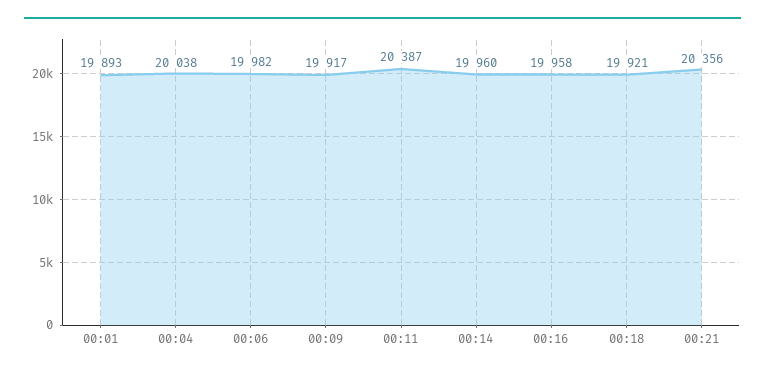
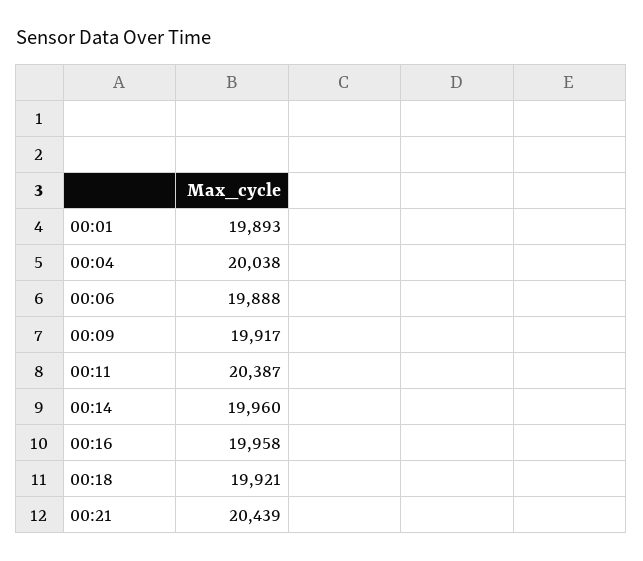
00:06: 19982 -> 19888
00:21: 20356 -> 20439

